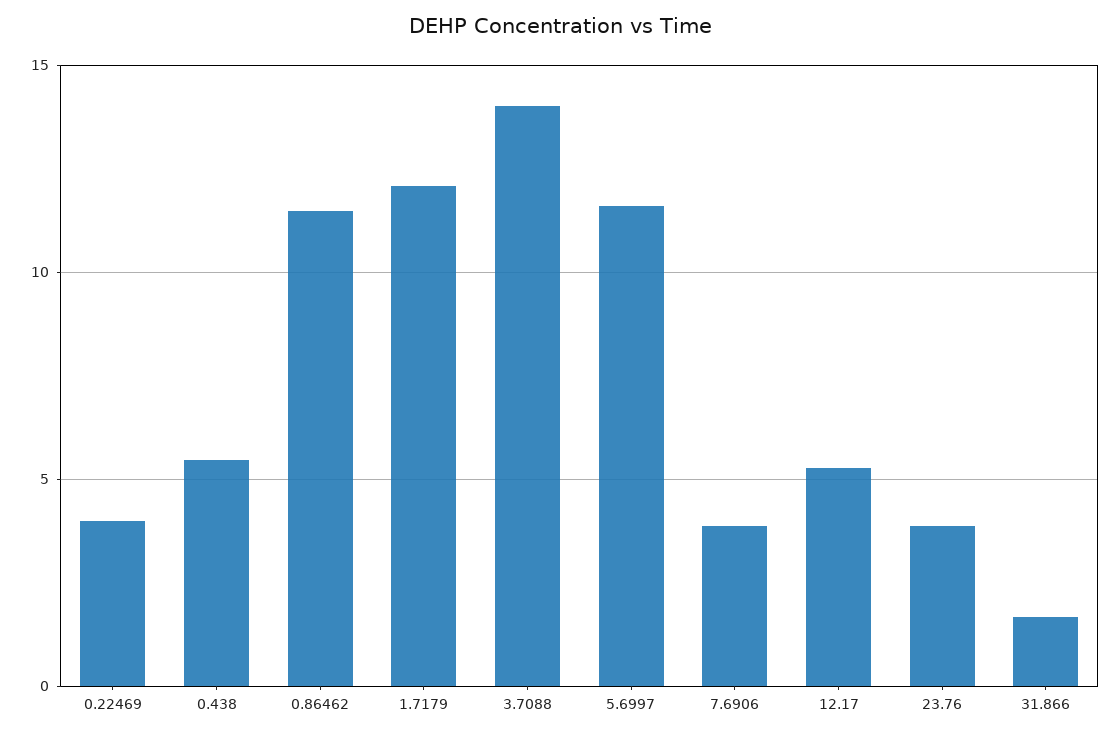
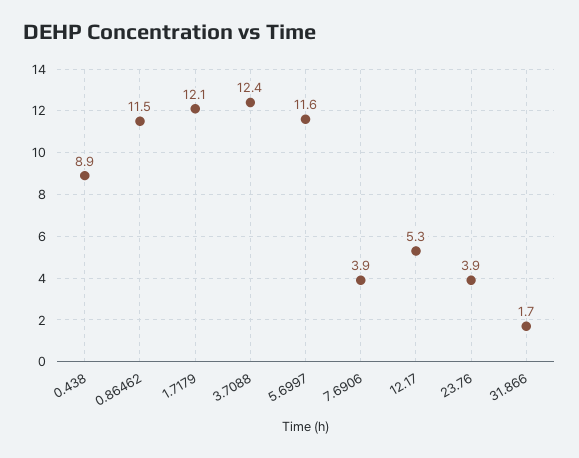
0.22469: 4 -> none
0.438: 5.5 -> 8.9
3.7088: 14 -> 12.4

